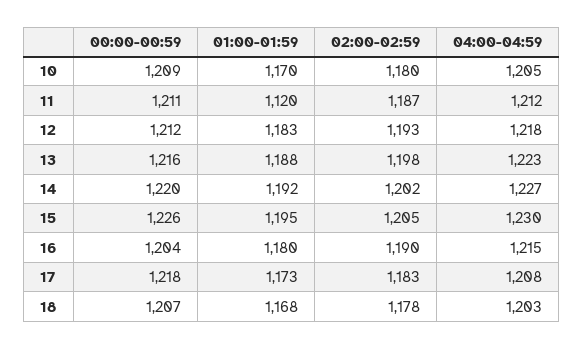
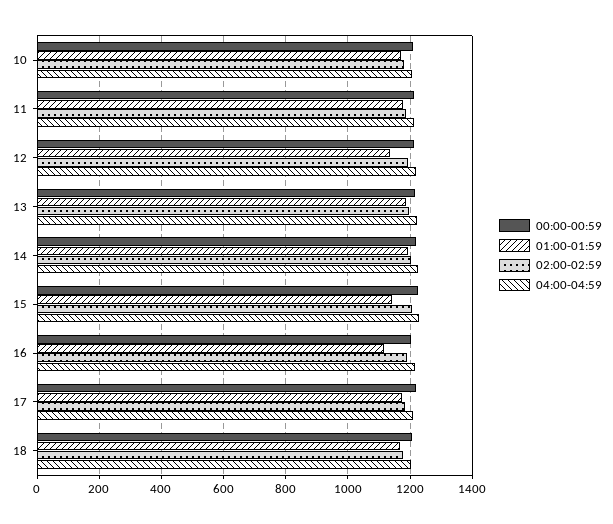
01:00-01:59, 11: 1120 -> 1180
01:00-01:59, 12: 1183 -> 1140
01:00-01:59, 15: 1195 -> 1140
01:00-01:59, 16: 1180 -> 1120

